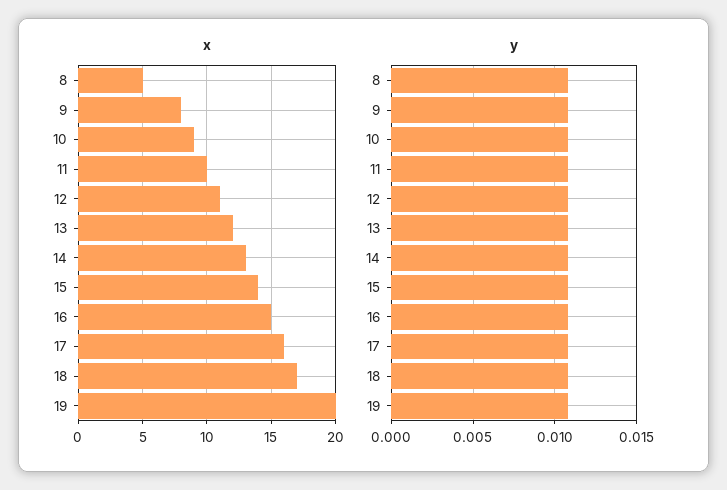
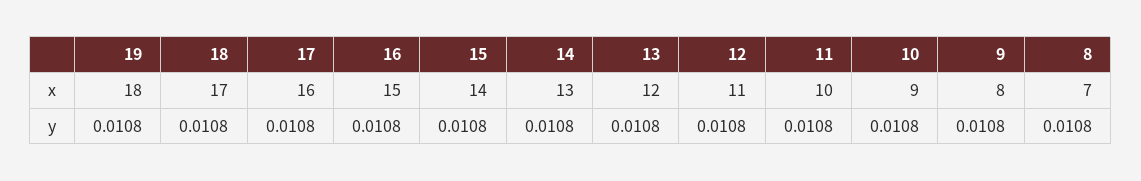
x, 8: 5 -> 7
x, 19: 20 -> 18

